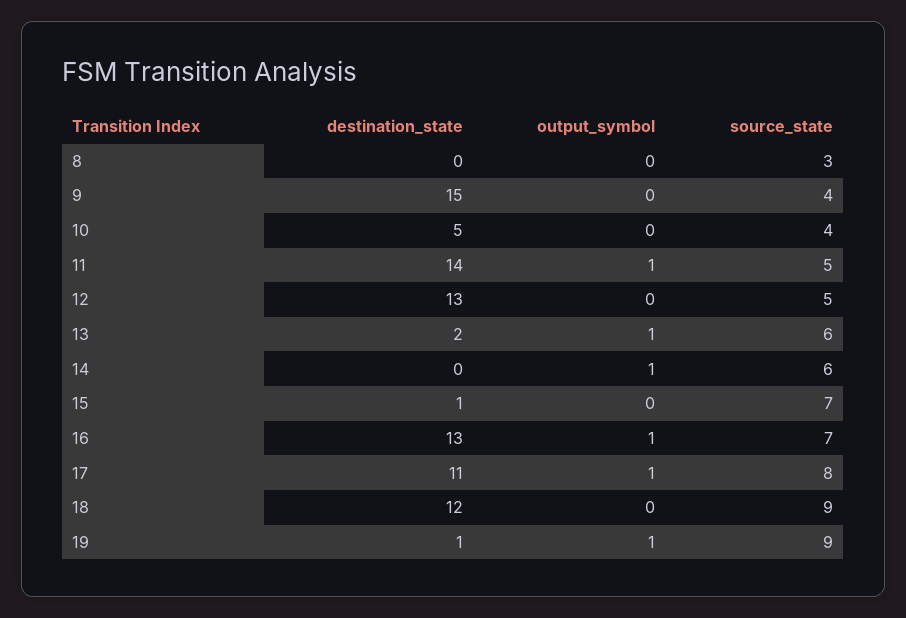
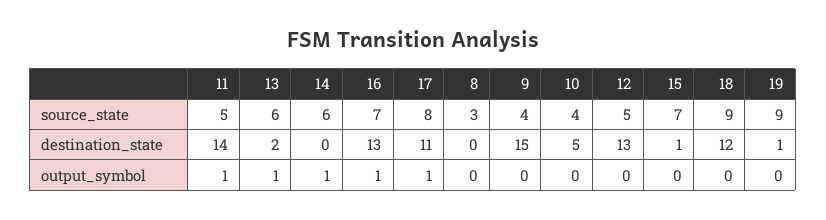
output_symbol, 19: 1 -> 0

